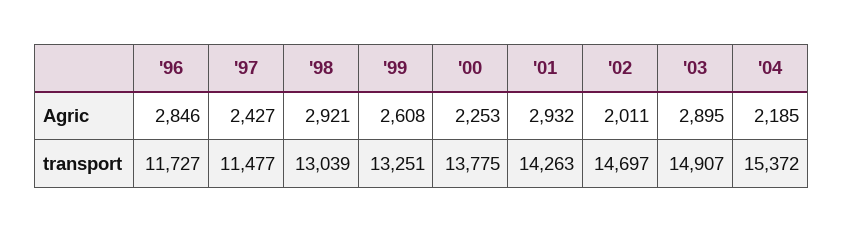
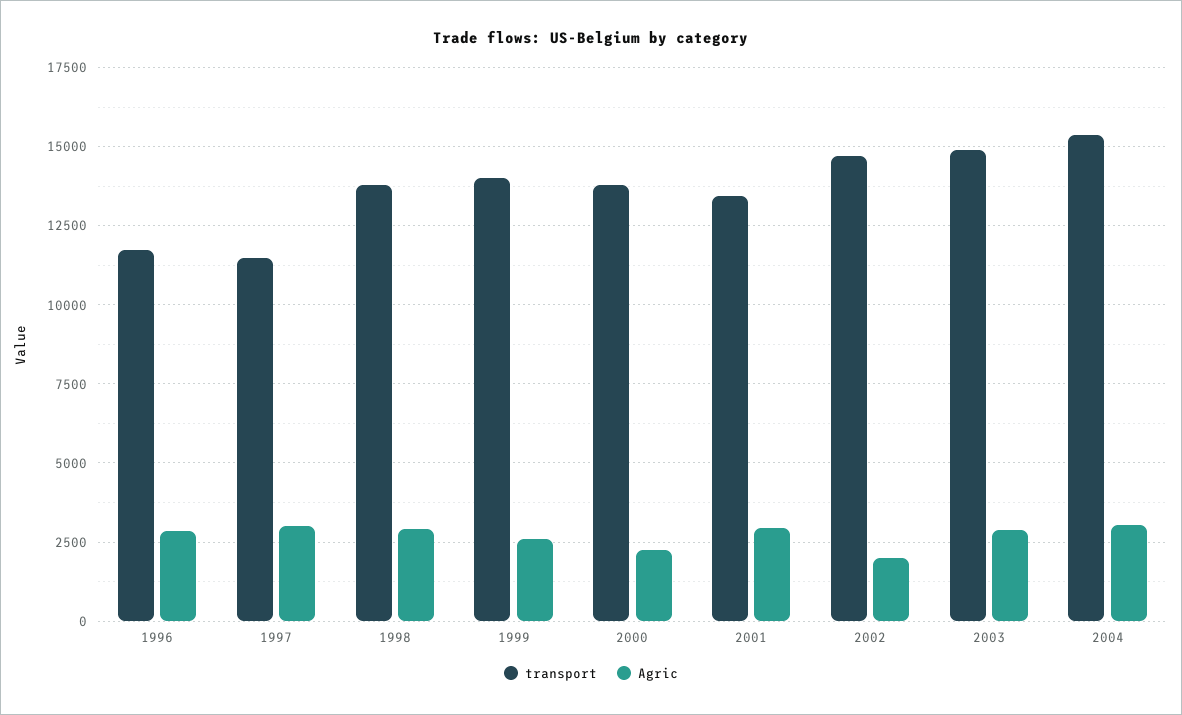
Agric, '97: 2427 -> 3000
Agric, '04: 2185 -> 3000
transport, '98: 13039 -> 13750
transport, '99: 13251 -> 14000
transport, '01: 14263 -> 13500

